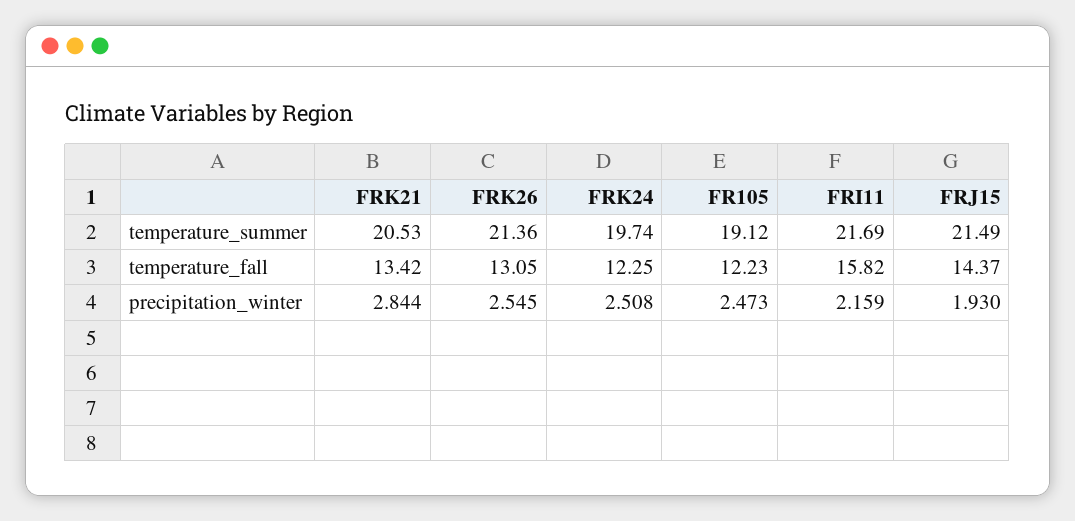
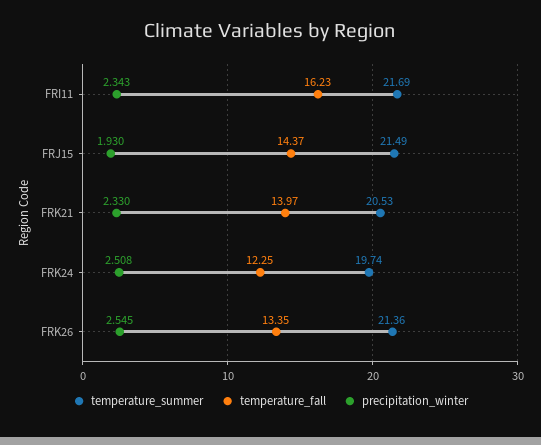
temperature_summer, FR105: 19.12 -> none
temperature_fall, FRK21: 13.42 -> 13.97
temperature_fall, FRK26: 13.05 -> 13.35
temperature_fall, FR105: 12.23 -> none
temperature_fall, FRI11: 15.82 -> 16.23
precipitation_winter, FRK21: 2.844 -> 2.33
precipitation_winter, FR105: 2.473 -> none
precipitation_winter, FRI11: 2.159 -> 2.343

